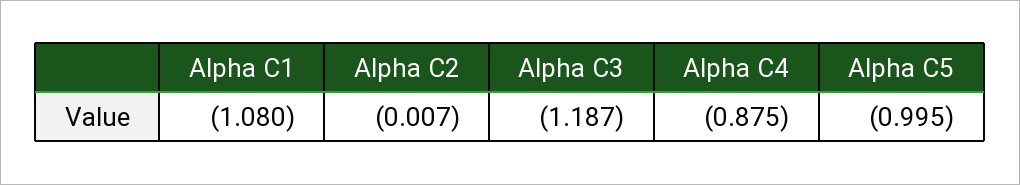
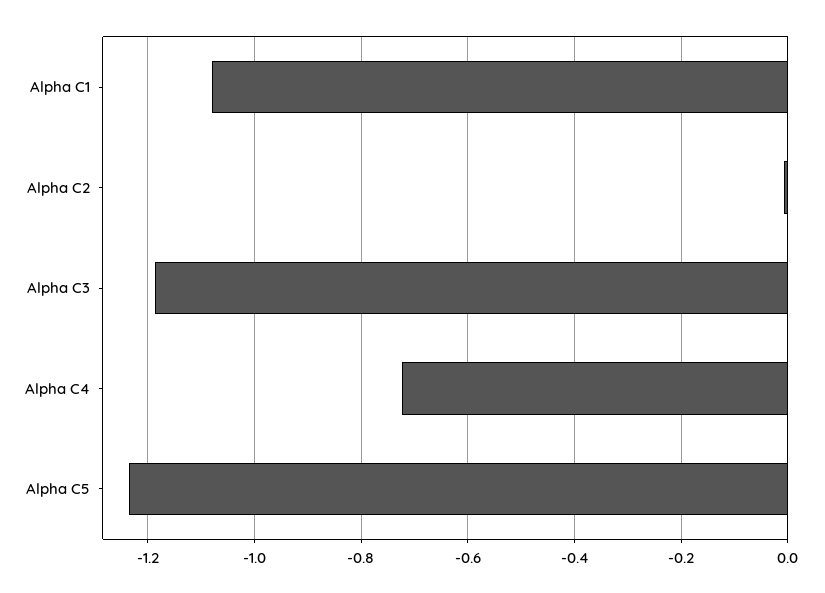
Alpha C4: -0.875 -> -0.72
Alpha C5: -0.995 -> -1.24

